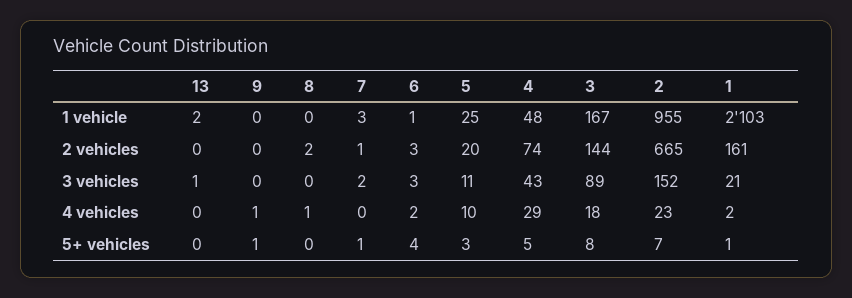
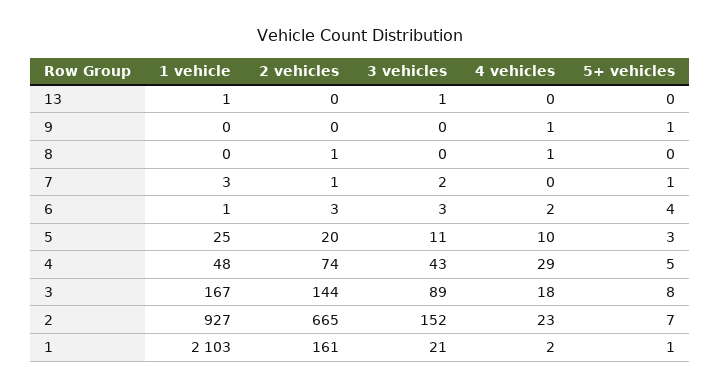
13, 1 vehicle: 2 -> 1
2, 1 vehicle: 955 -> 927
8, 2 vehicles: 2 -> 1

